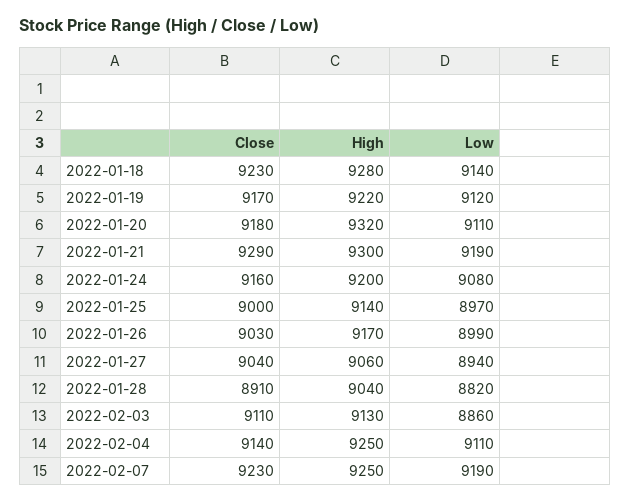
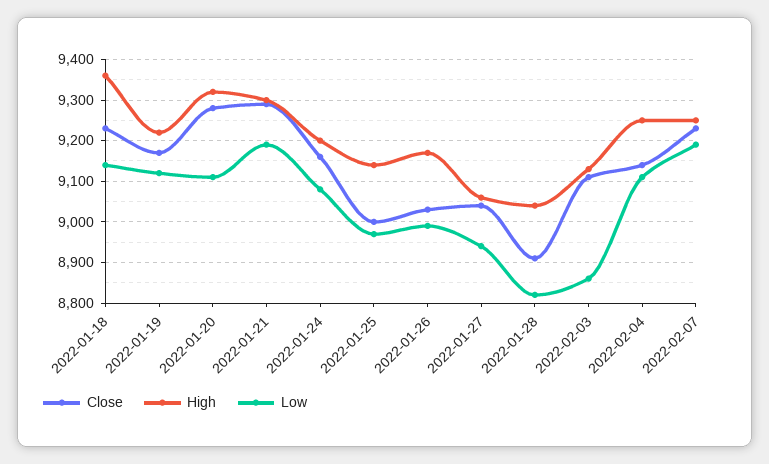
High, 2022-01-18: 9280 -> 9360
Close, 2022-01-20: 9180 -> 9280

